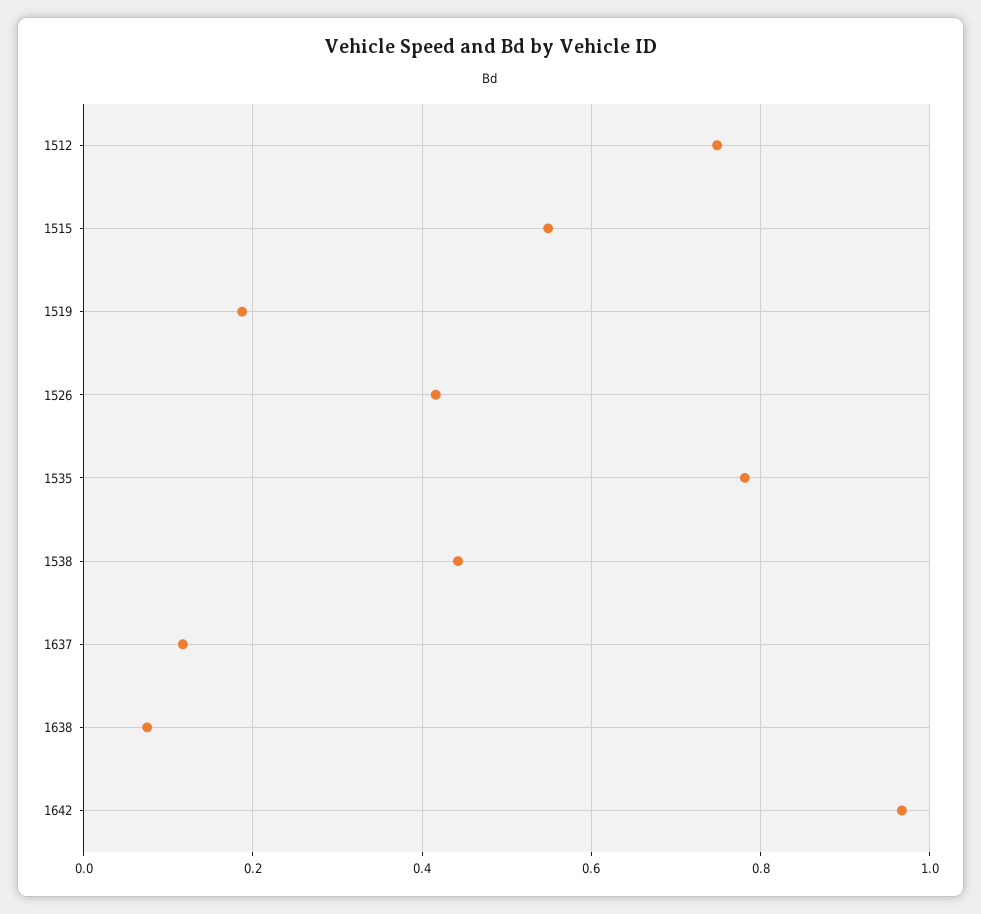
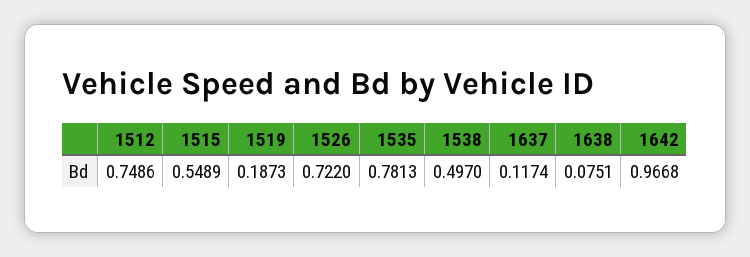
1526: 0.42 -> 0.722
1538: 0.44 -> 0.497

